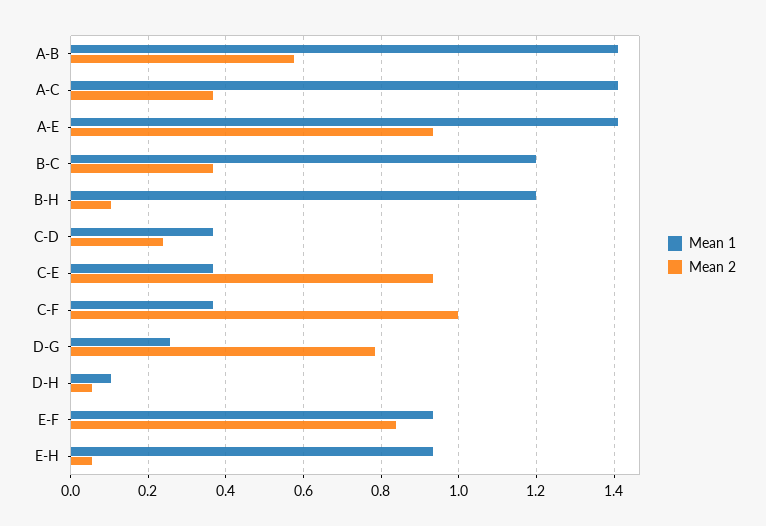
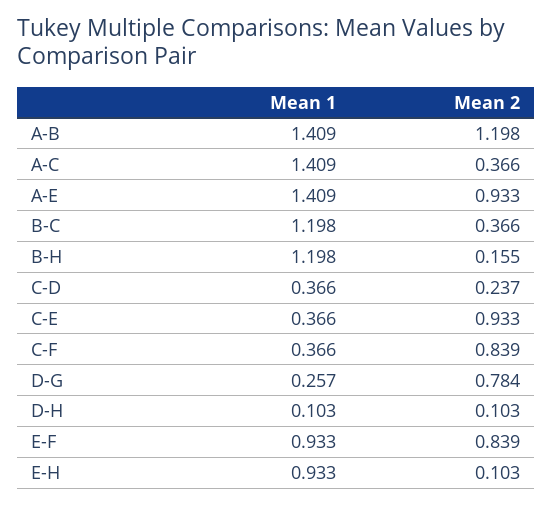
Mean 2, A-B: 0.58 -> 1.198
Mean 2, B-H: 0.1 -> 0.155
Mean 2, C-F: 1 -> 0.839
Mean 2, D-H: 0.06 -> 0.103
Mean 2, E-H: 0.06 -> 0.103

